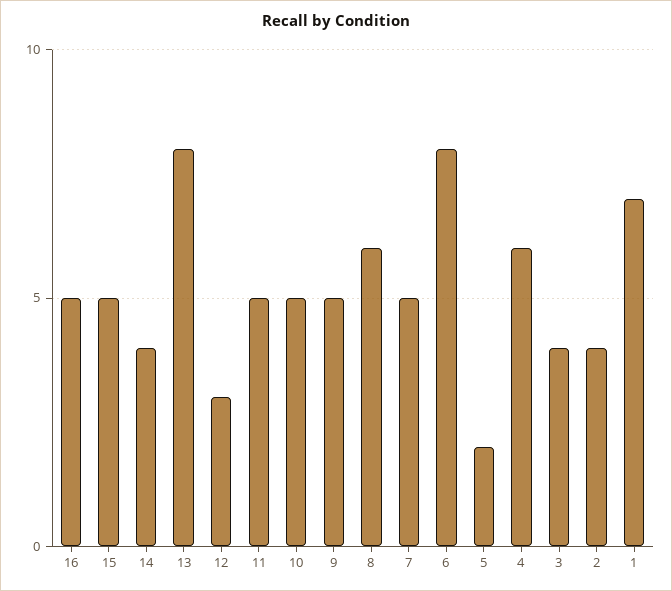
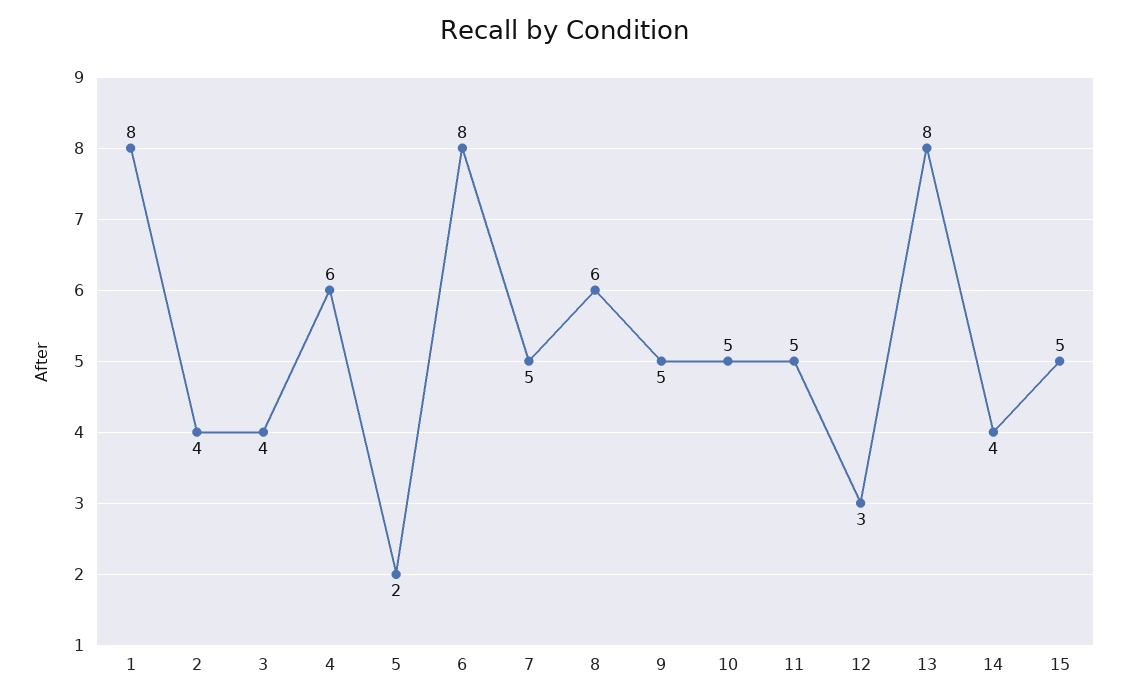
16: 5 -> none
1: 7 -> 8

